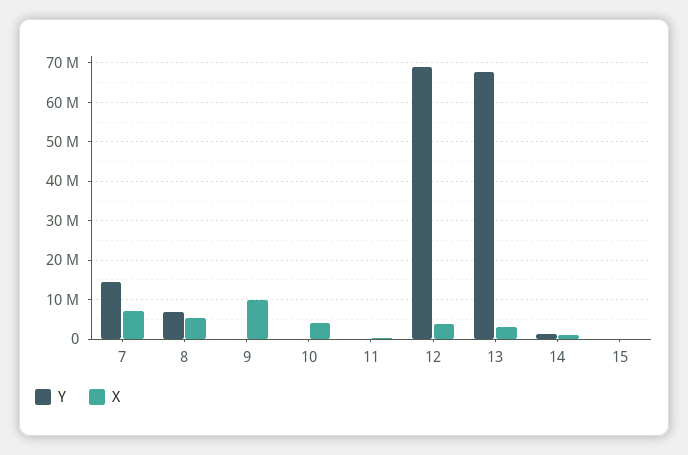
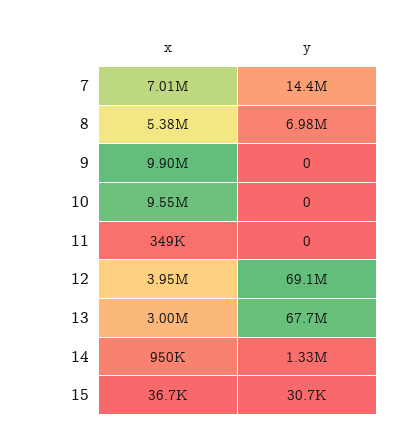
X, 10: 4000000 -> 9550000

